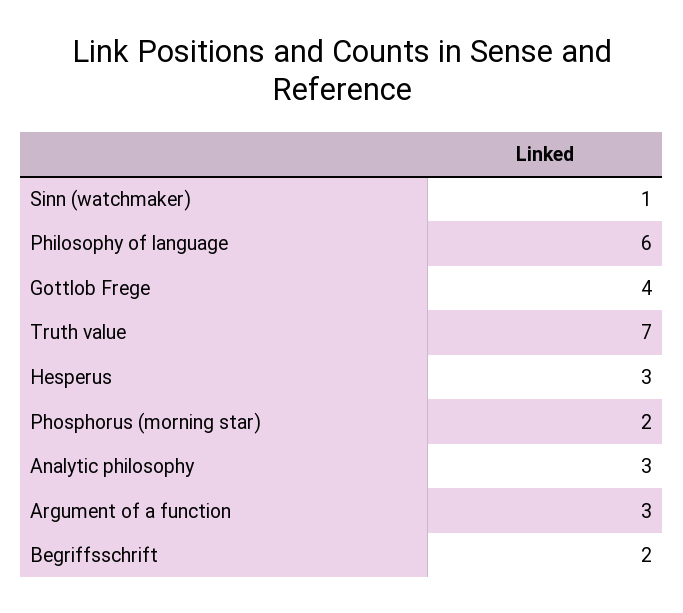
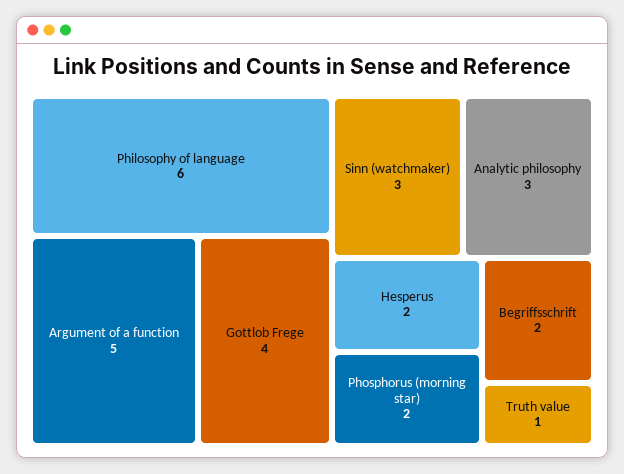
Sinn (watchmaker): 1 -> 3
Truth value: 7 -> 1
Hesperus: 3 -> 2
Argument of a function: 3 -> 5

